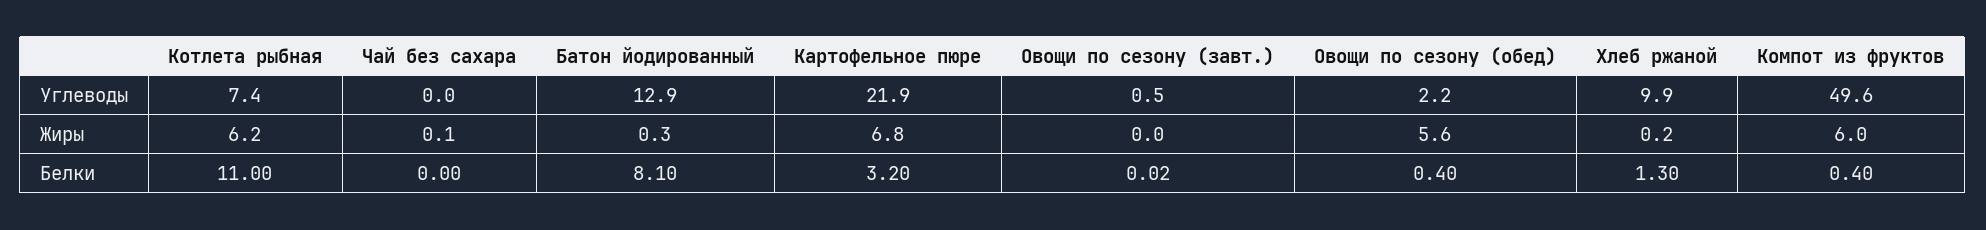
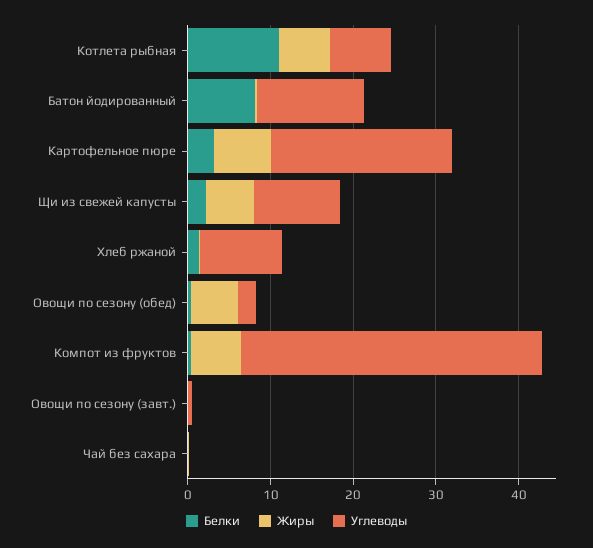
Углеводы, Компот из фруктов: 49.6 -> 36
Белки, Щи из свежей капусты: none -> 2
Жиры, Щи из свежей капусты: none -> 6
Углеводы, Щи из свежей капусты: none -> 10

